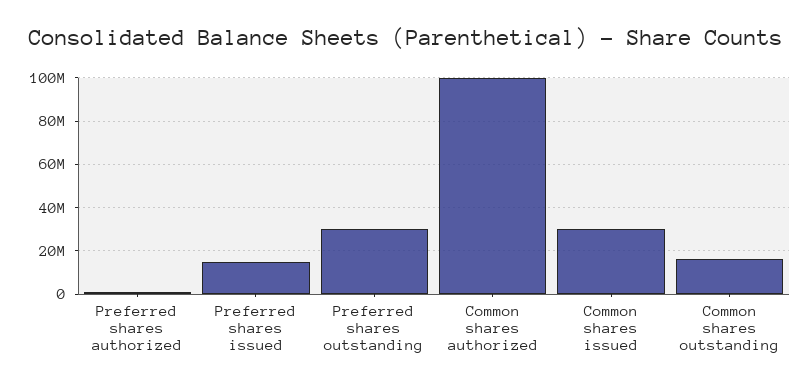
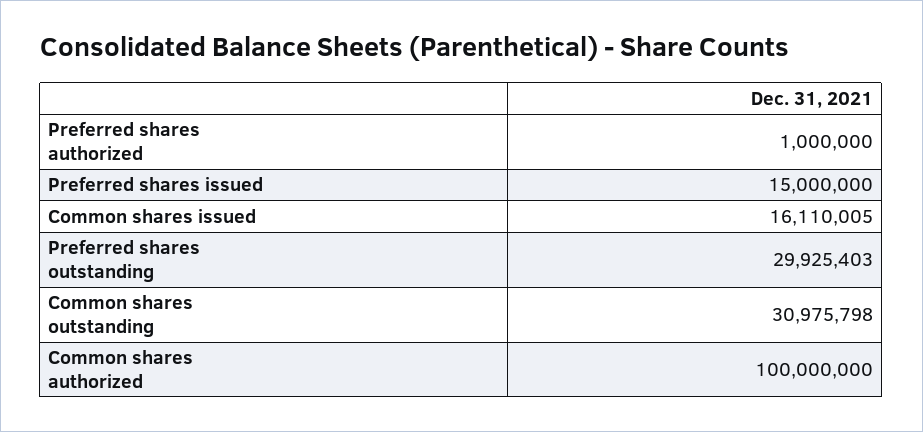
Common shares issued: 30000000 -> 16110005
Common shares outstanding: 15000000 -> 30975798

